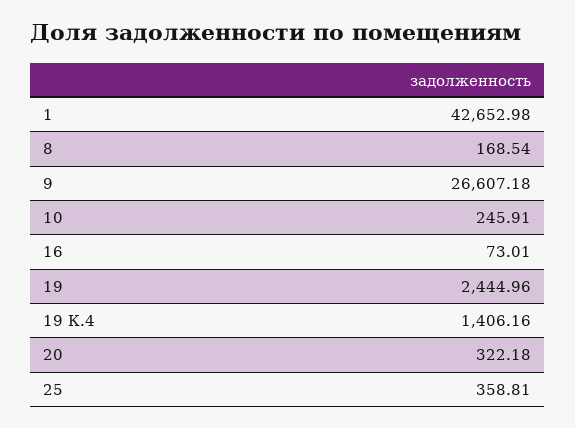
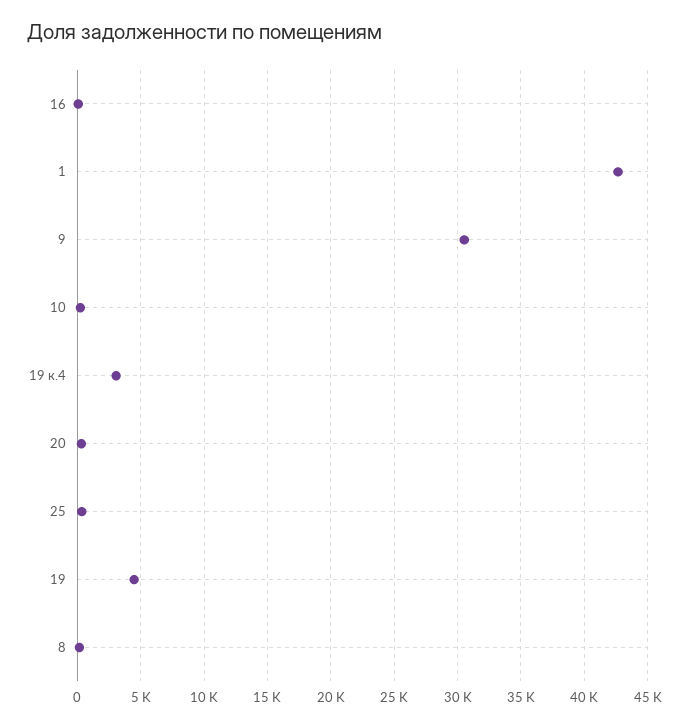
9: 26607.18 -> 30500
19: 2444.96 -> 4500
19 К.4: 1406.16 -> 3000

